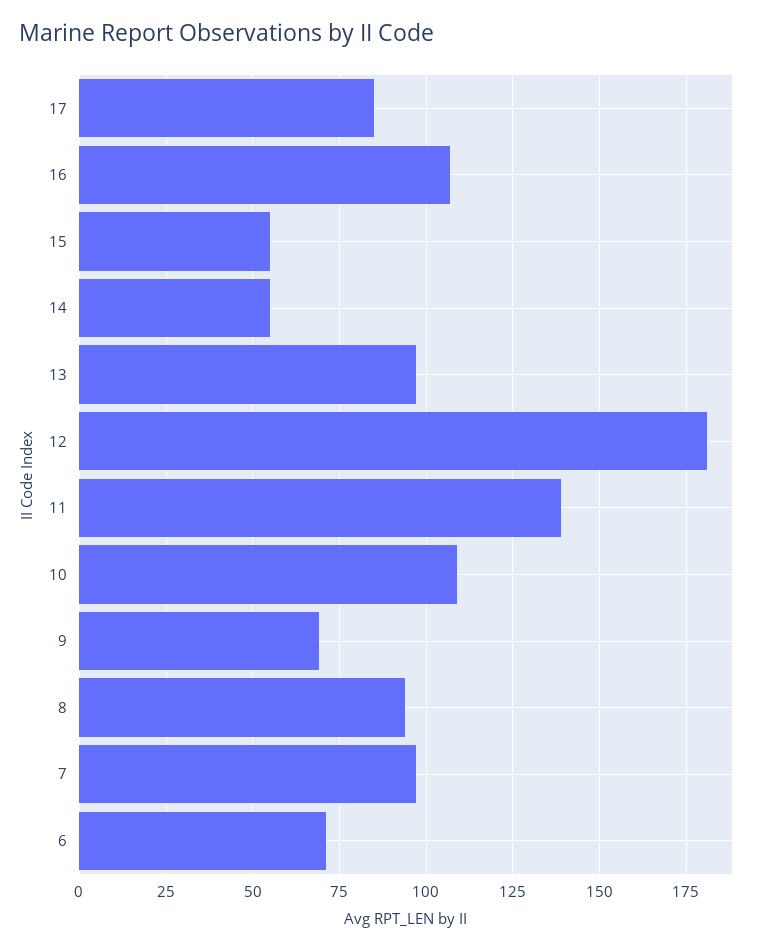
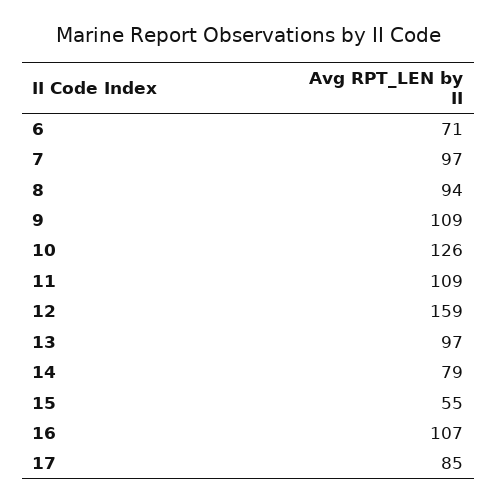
14: 55 -> 79
12: 180 -> 159
11: 140 -> 109
10: 110 -> 126
9: 70 -> 109

